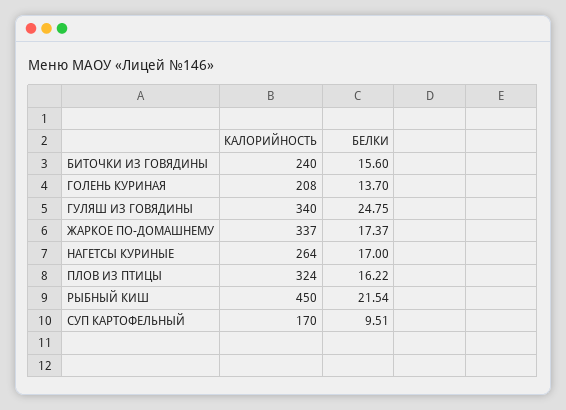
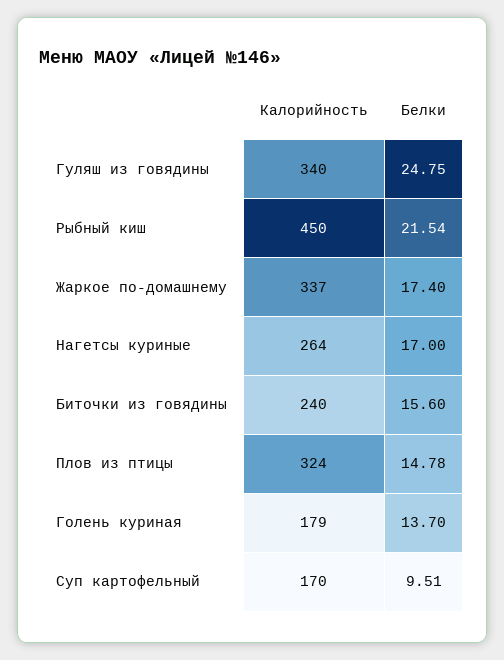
КАЛОРИЙНОСТЬ, ГОЛЕНЬ КУРИНАЯ: 208 -> 179
БЕЛКИ, ЖАРКОЕ ПО-ДОМАШНЕМУ: 17.37 -> 17.4
БЕЛКИ, ПЛОВ ИЗ ПТИЦЫ: 16.22 -> 14.78

